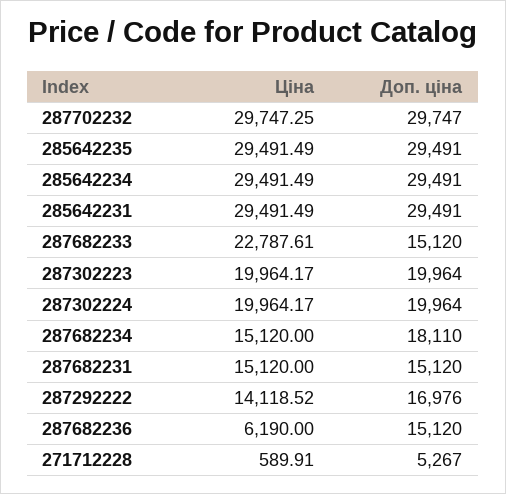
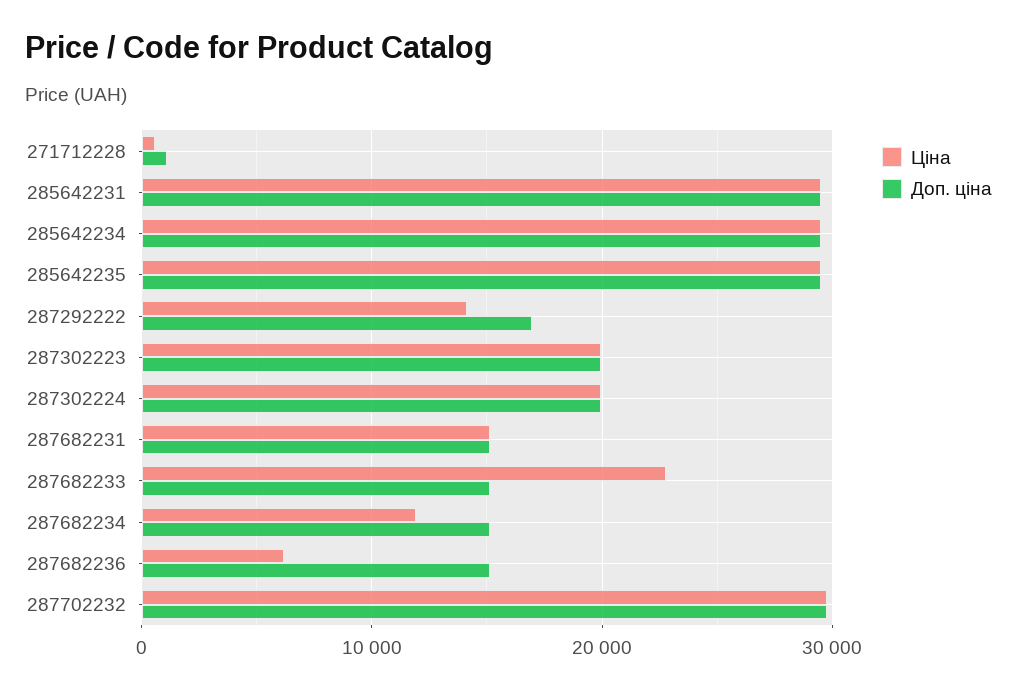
Ціна, 287682234: 15120 -> 12000
Доп. ціна, 287682234: 18110 -> 15000
Доп. ціна, 271712228: 5267 -> 1000

